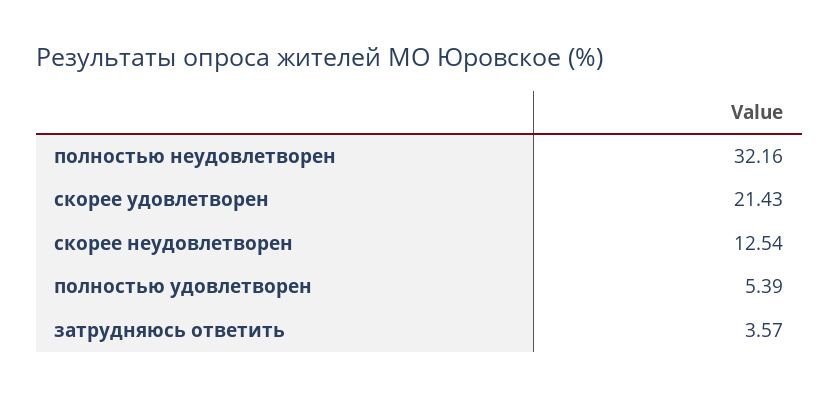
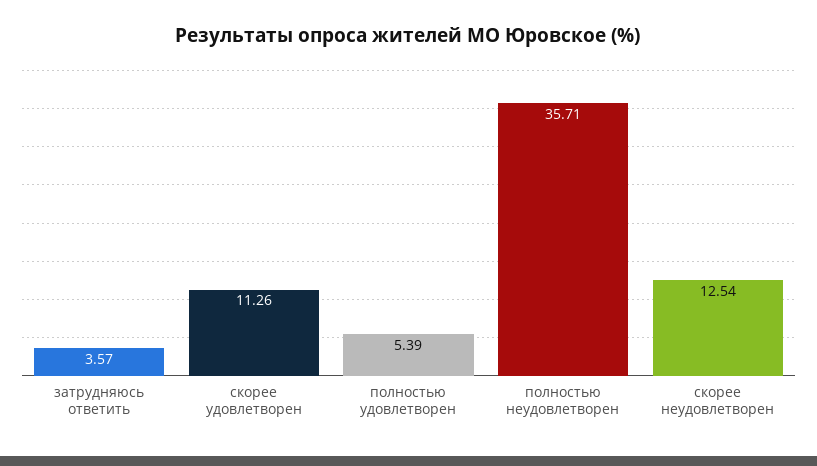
полностью неудовлетворен: 32.16 -> 35.71
скорее удовлетворен: 21.43 -> 11.26

